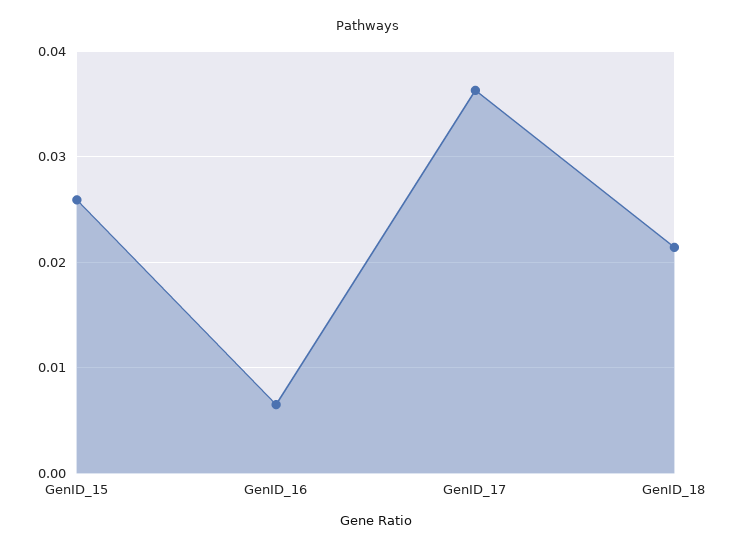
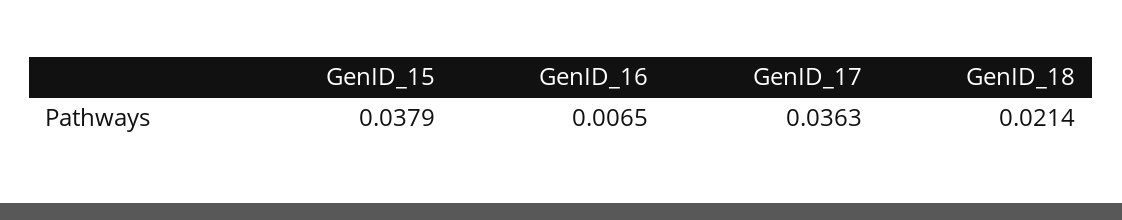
GenID_15: 0.026 -> 0.0379

